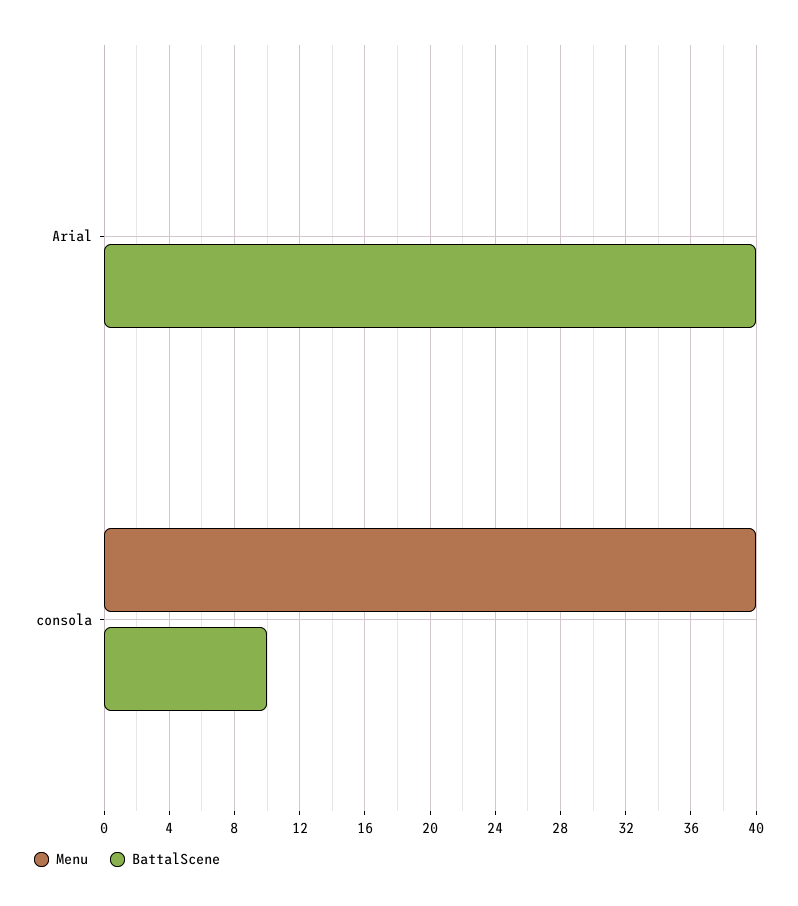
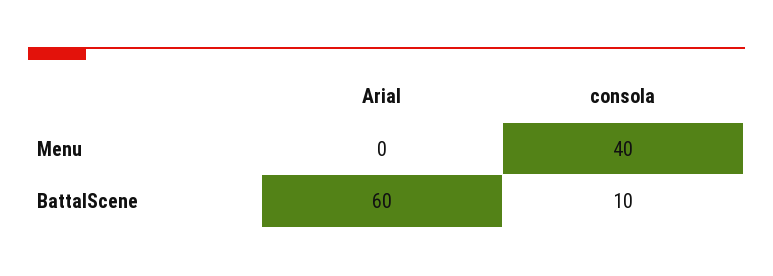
BattalScene, Arial: 40 -> 60

